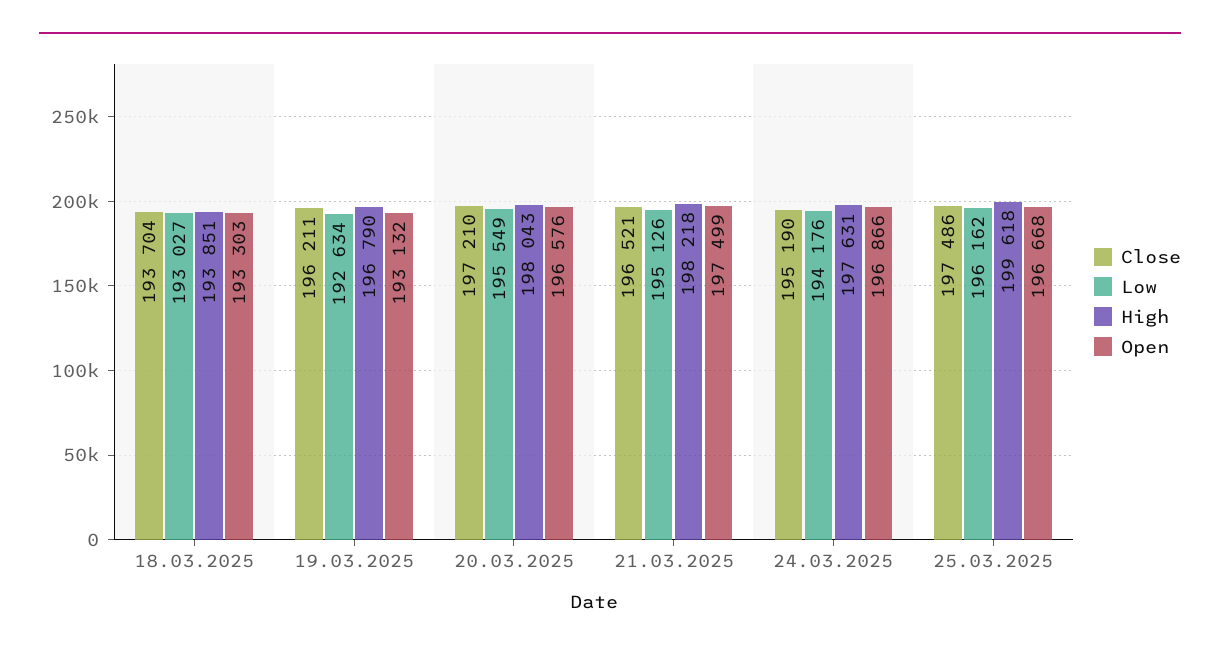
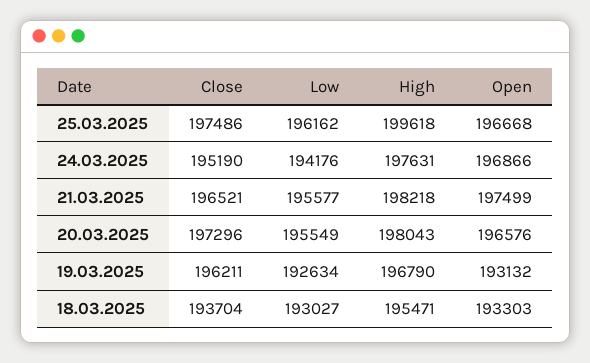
High, 18.03.2025: 193851 -> 195471
Close, 20.03.2025: 197210 -> 197296
Low, 21.03.2025: 195126 -> 195577

